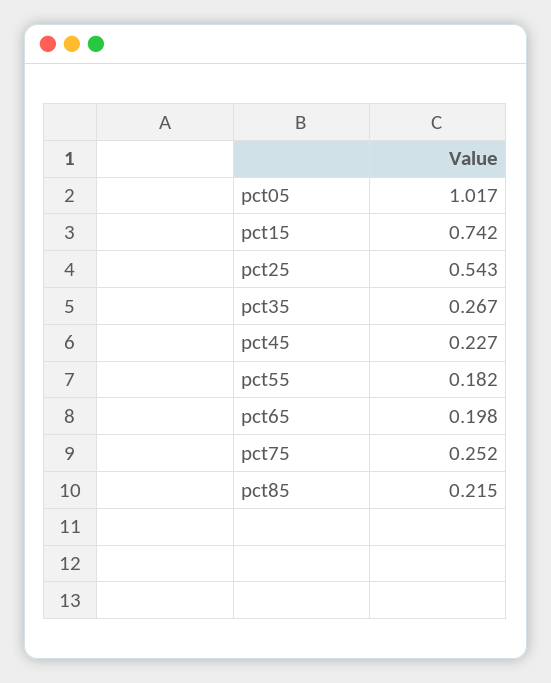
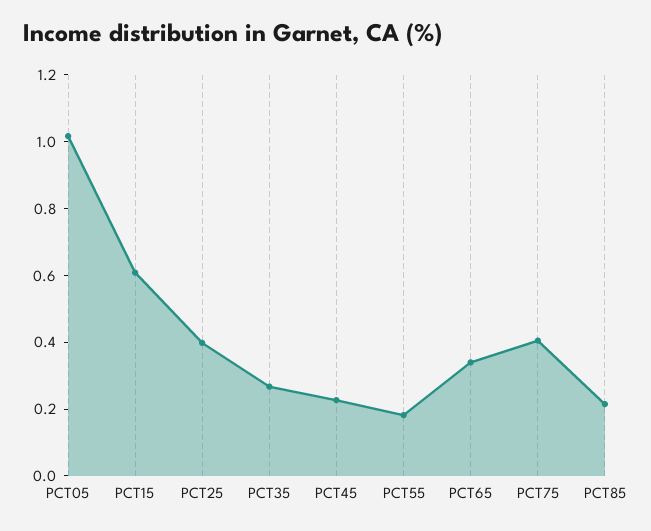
pct15: 0.742 -> 0.6
pct25: 0.543 -> 0.4
pct65: 0.198 -> 0.35
pct75: 0.252 -> 0.4

